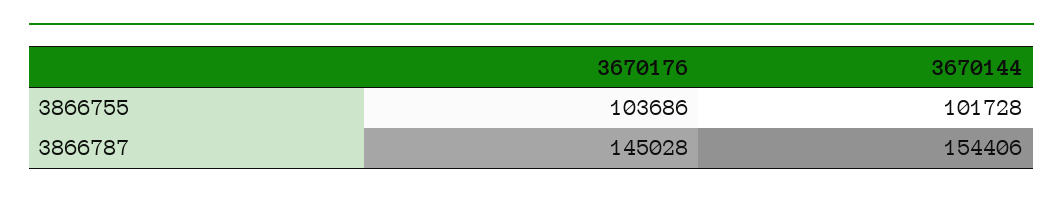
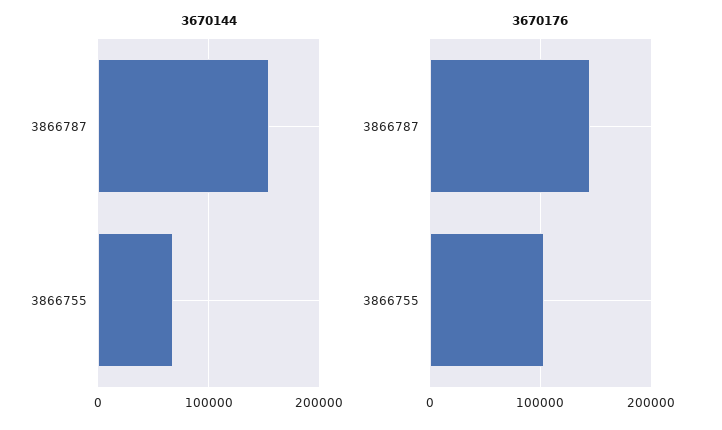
3670144, 3866755: 101728 -> 70000

